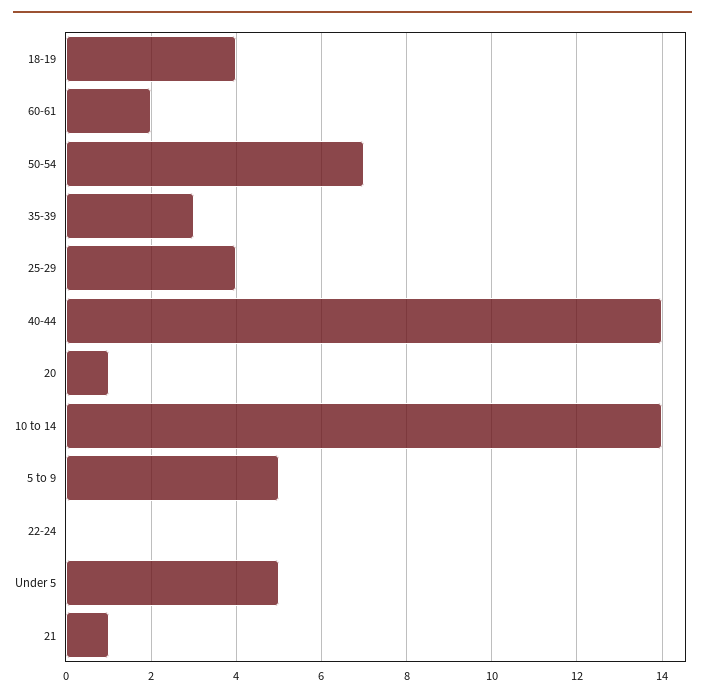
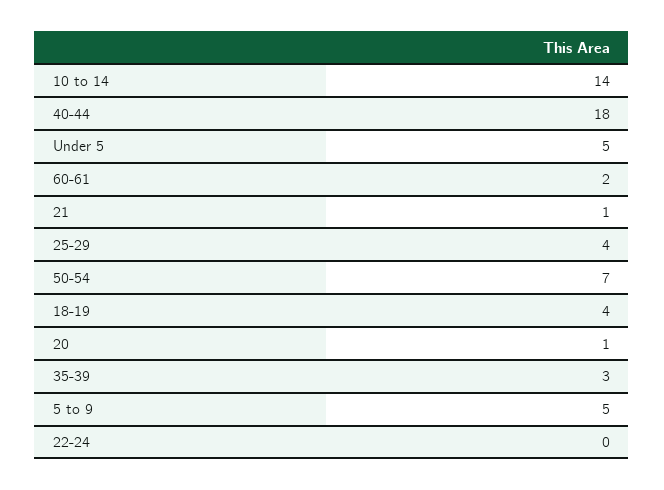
40-44: 14 -> 18

